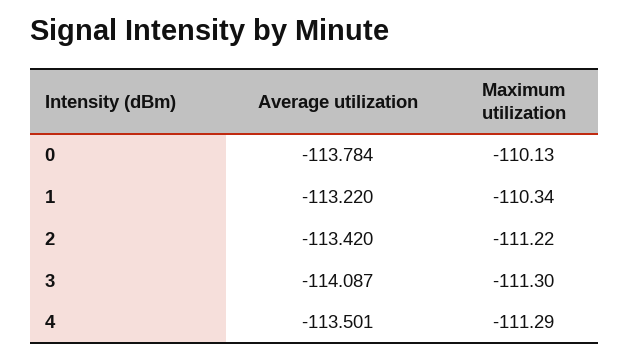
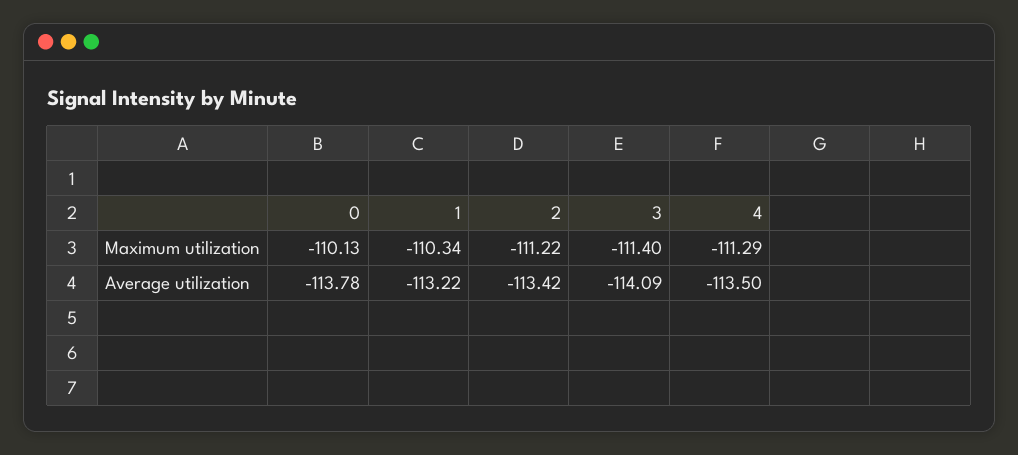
Maximum utilization, 3: -111.3 -> -111.4

